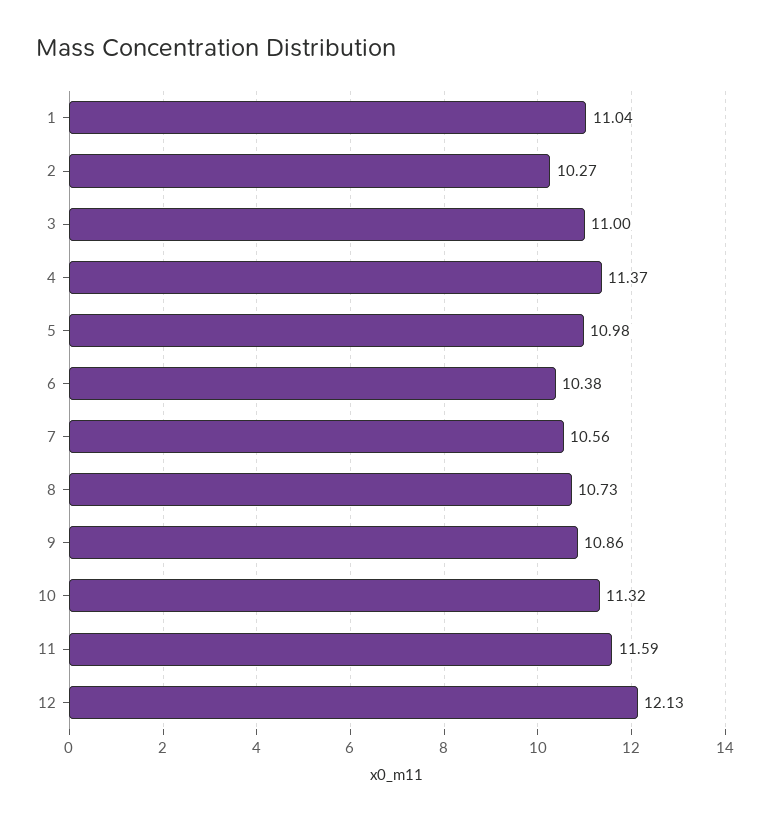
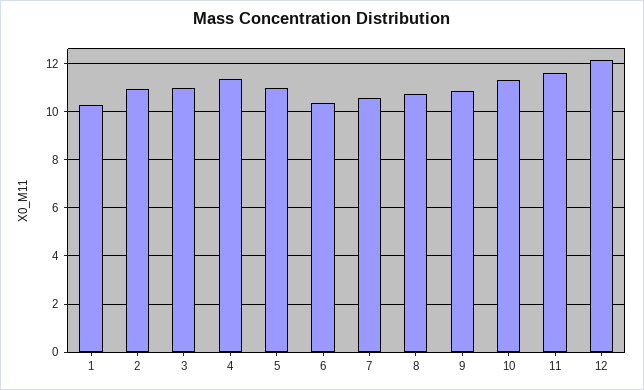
1: 11.04 -> 10.25
2: 10.27 -> 11

